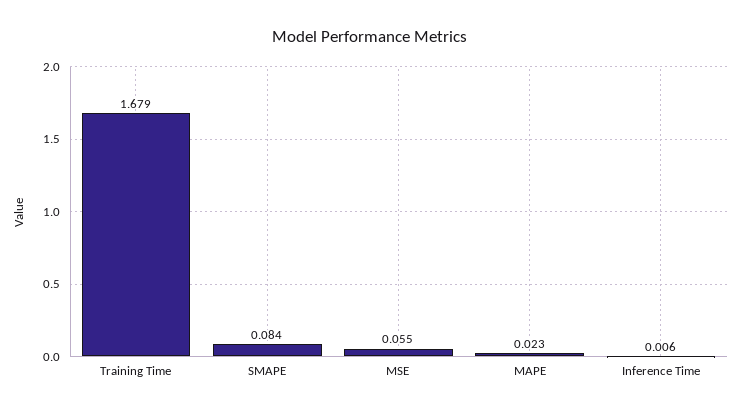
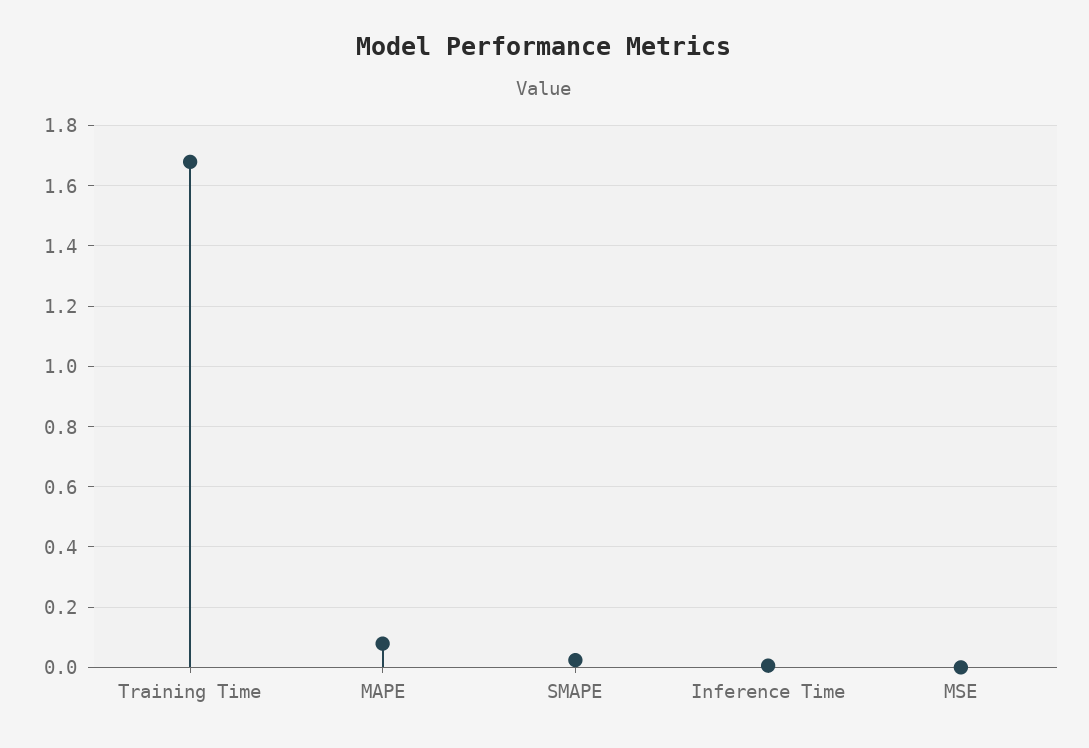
SMAPE: 0.084 -> 0.02
MSE: 0.055 -> 0
MAPE: 0.023 -> 0.08

